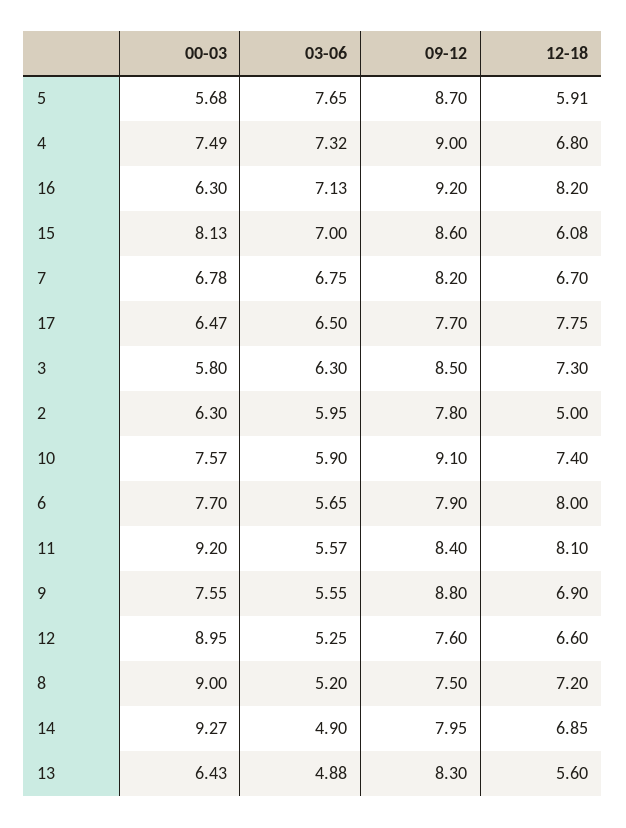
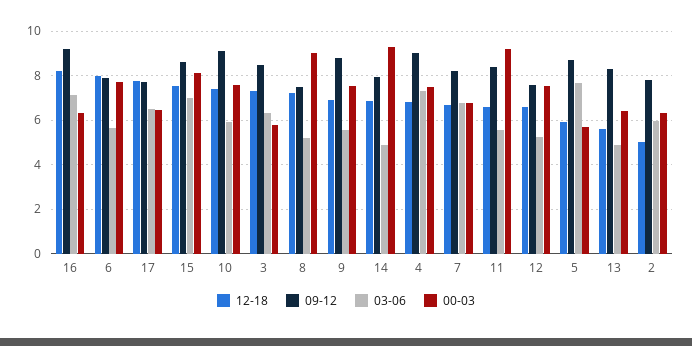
12-18, 15: 6.08 -> 7.5
12-18, 11: 8.1 -> 6.5
00-03, 12: 8.95 -> 7.5

